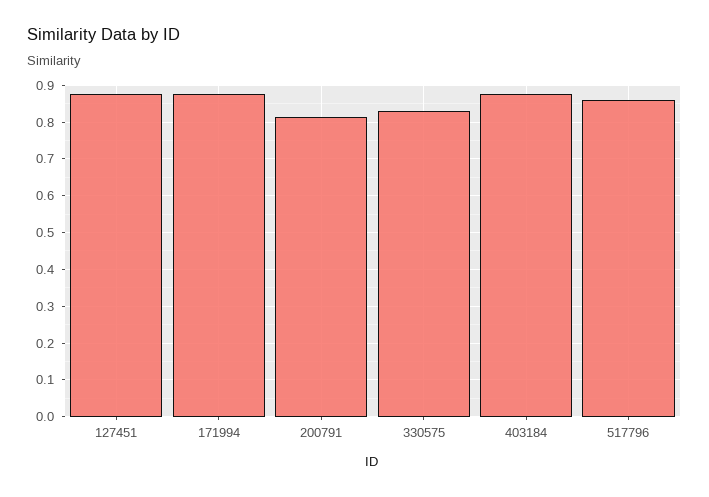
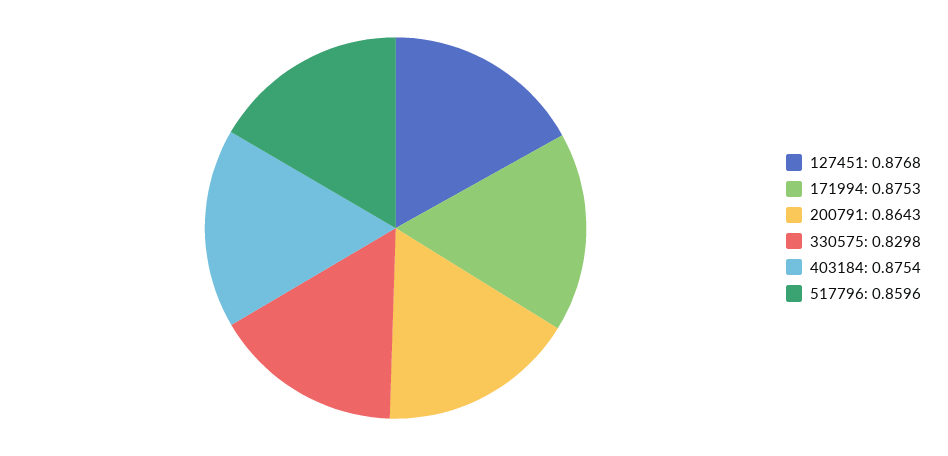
200791: 0.82 -> 0.8643

